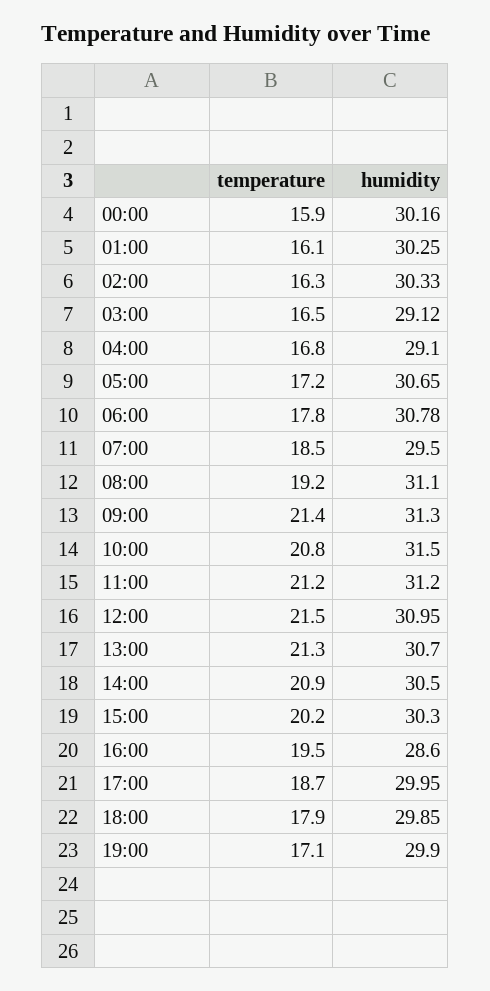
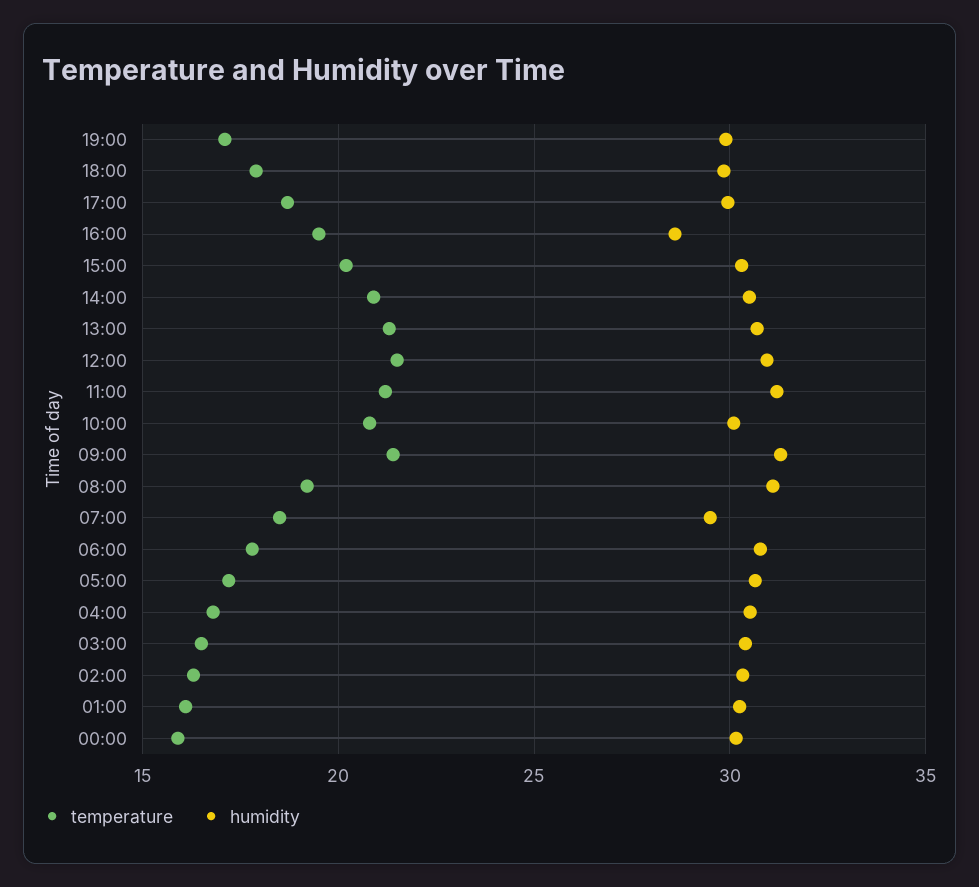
humidity, 03:00: 29.12 -> 30.5
humidity, 04:00: 29.1 -> 30.5
humidity, 10:00: 31.5 -> 30

